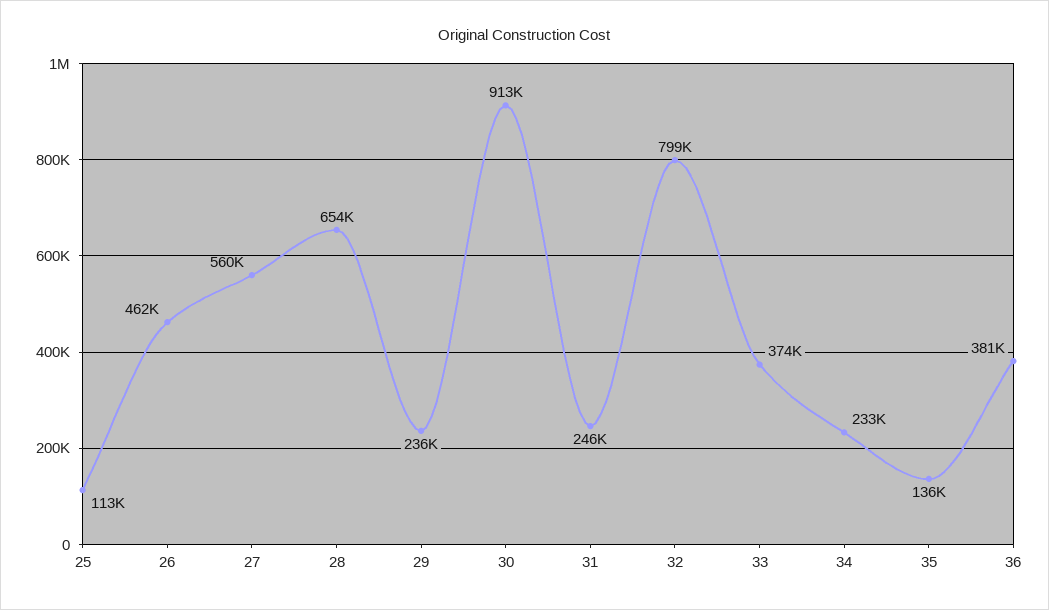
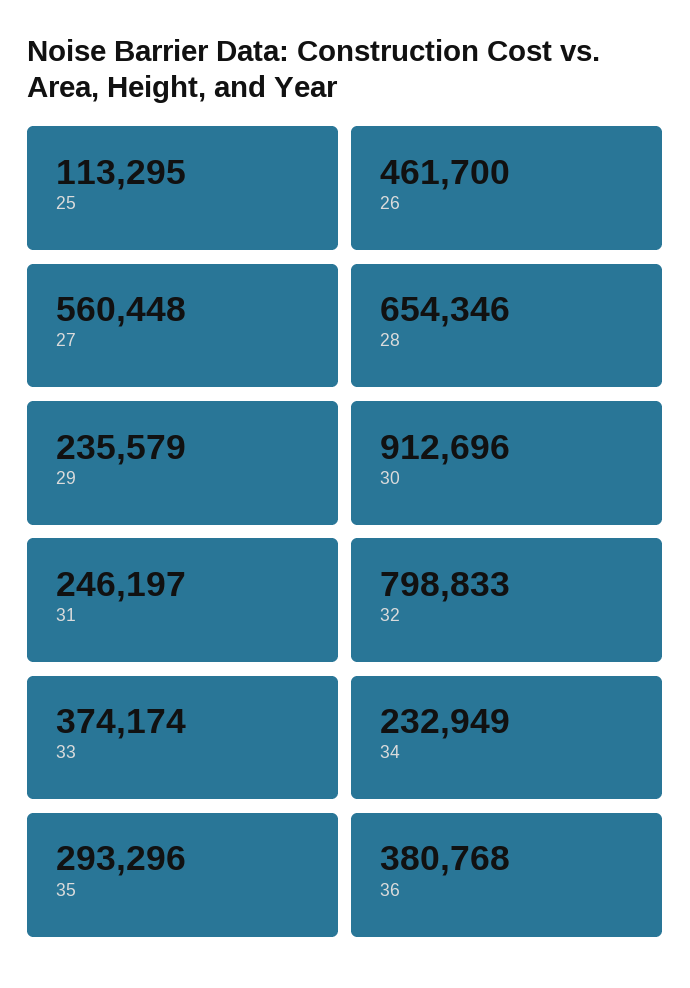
35: 136000 -> 293296

